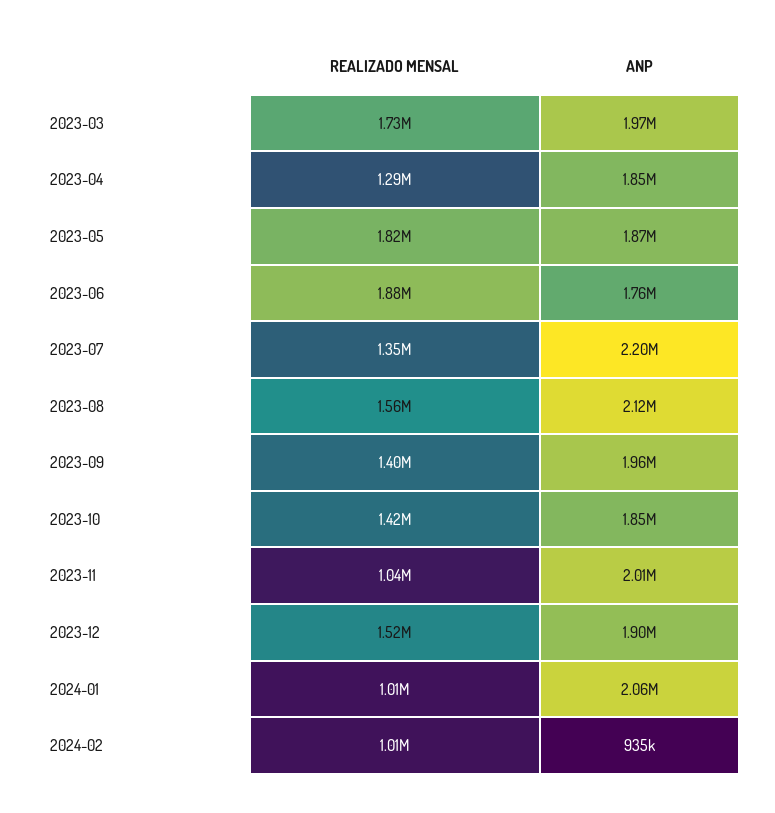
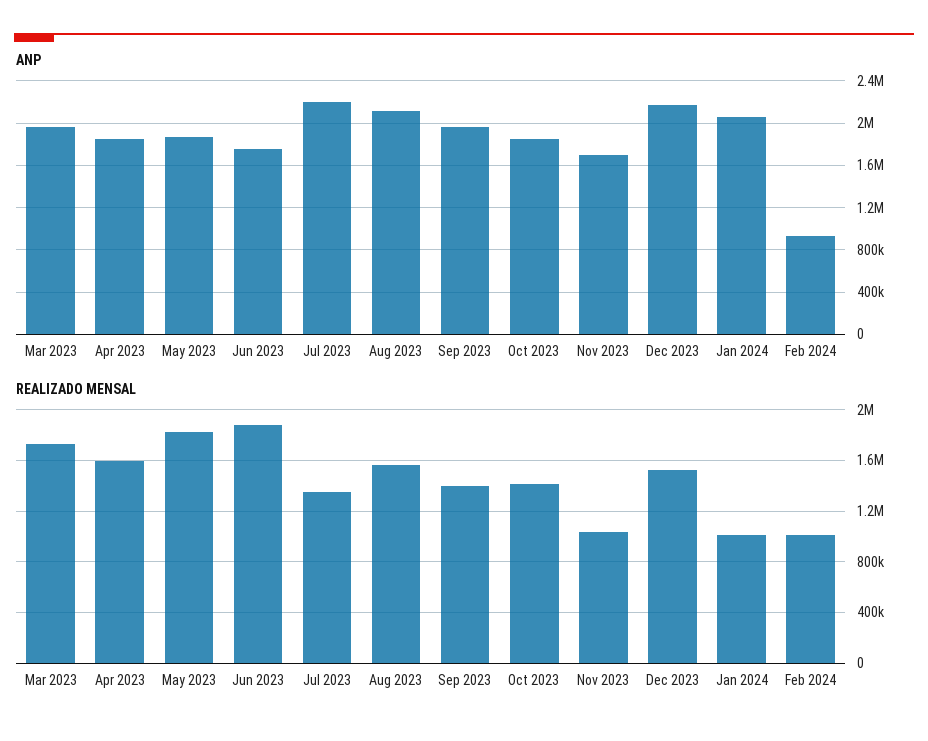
REALIZADO MENSAL, 2023-04: 1290000 -> 1600000
ANP, 2023-11: 2010000 -> 1700000
ANP, 2023-12: 1900000 -> 2200000

